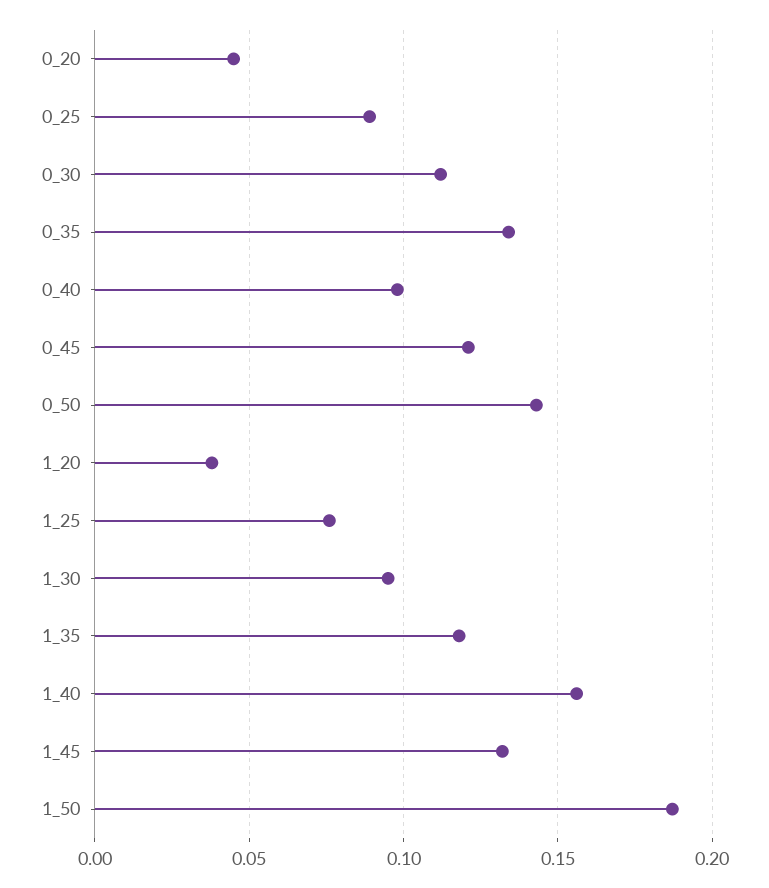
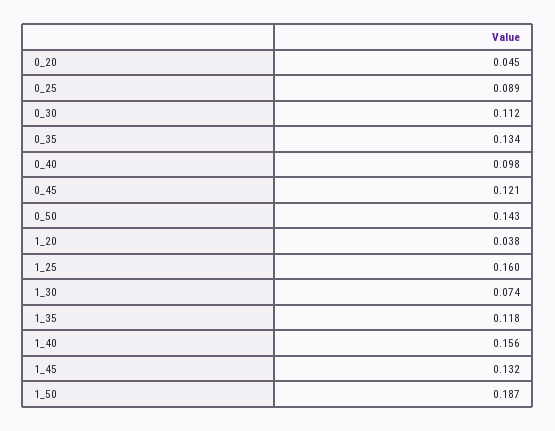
1_25: 0.075 -> 0.16
1_30: 0.095 -> 0.074

